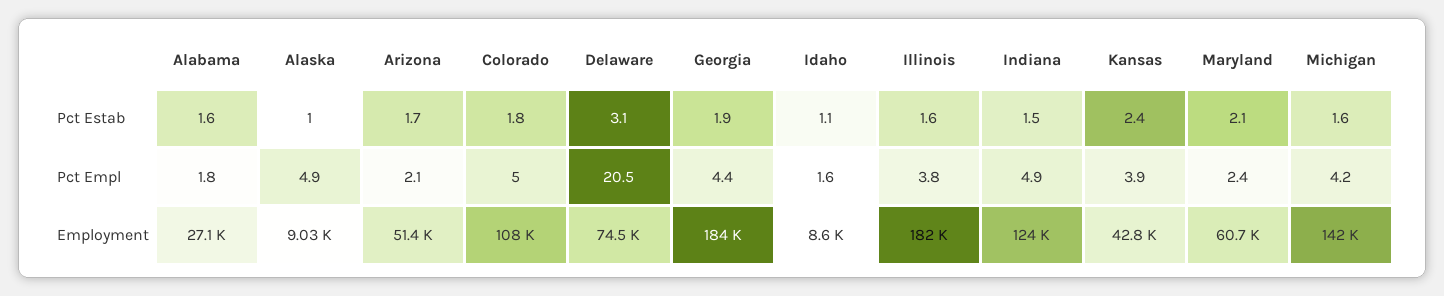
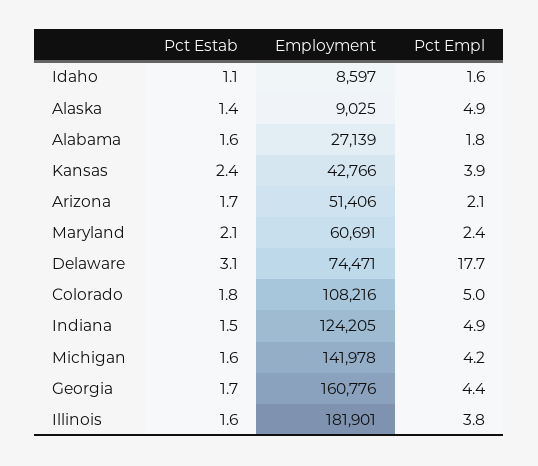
Alaska, Pct Estab: 1 -> 1.4
Georgia, Pct Estab: 1.9 -> 1.7
Delaware, Pct Empl: 20.5 -> 17.7
Georgia, Employment: 184000 -> 160776

